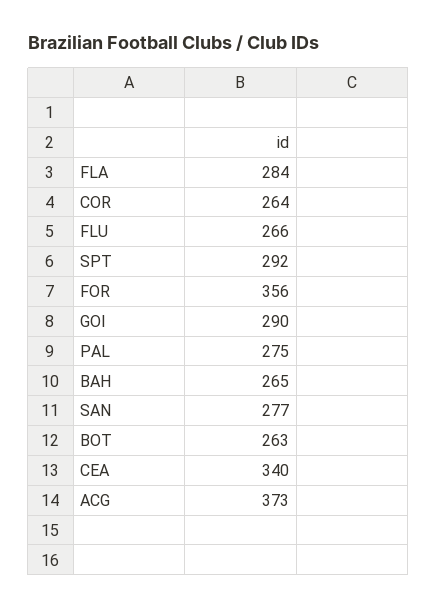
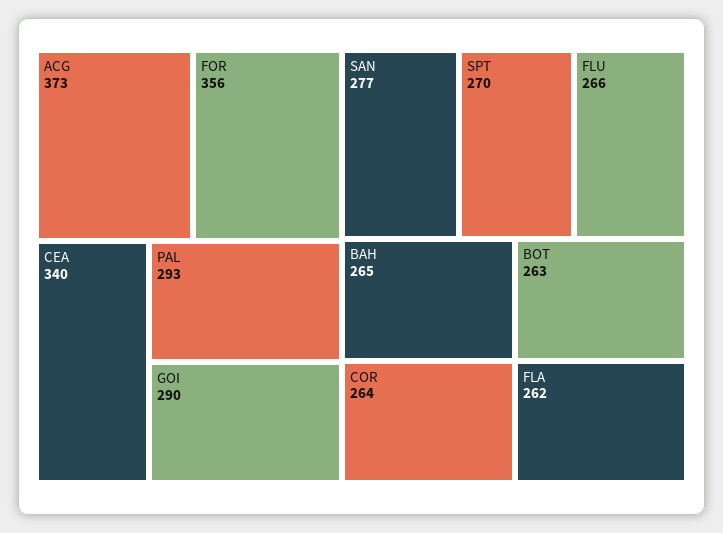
FLA: 284 -> 262
SPT: 292 -> 270
PAL: 275 -> 293

